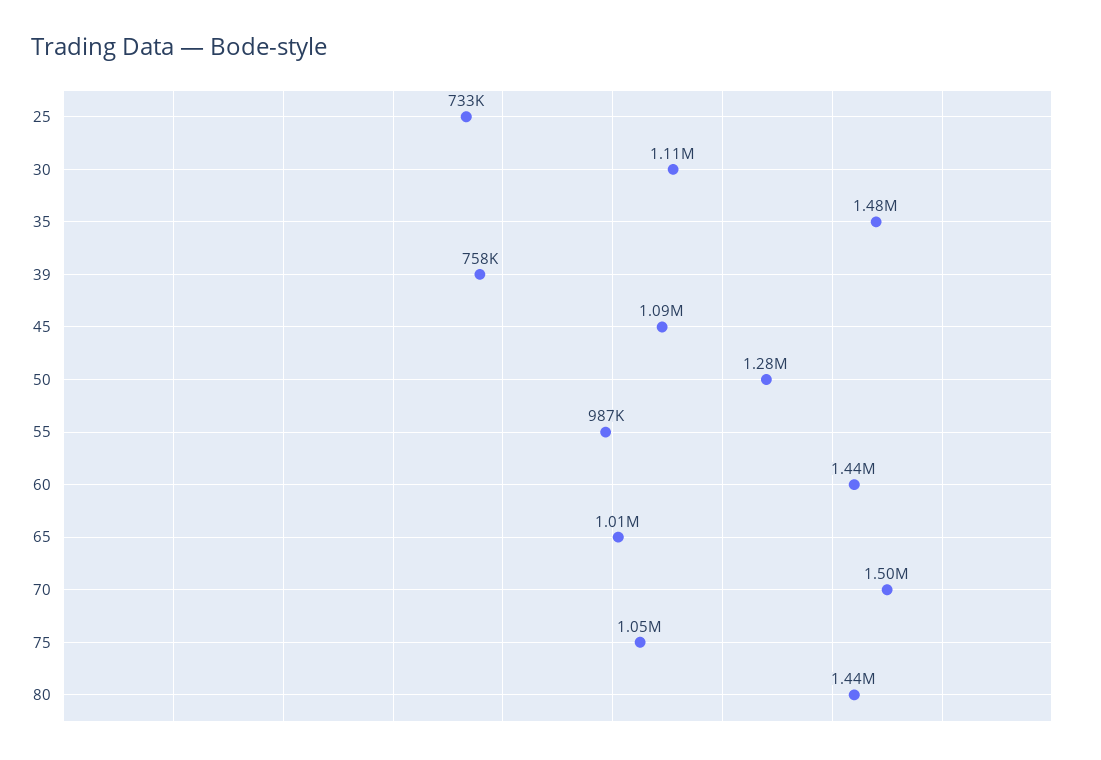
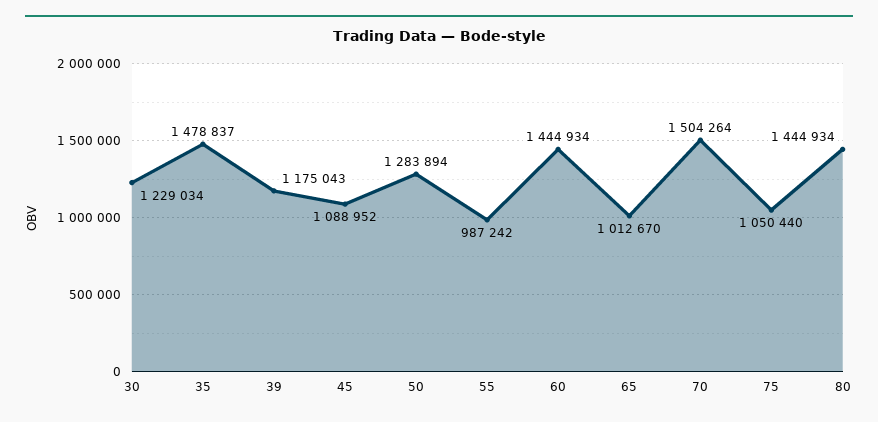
25: 733000 -> none
30: 1110000 -> 1229034
39: 758000 -> 1175043

